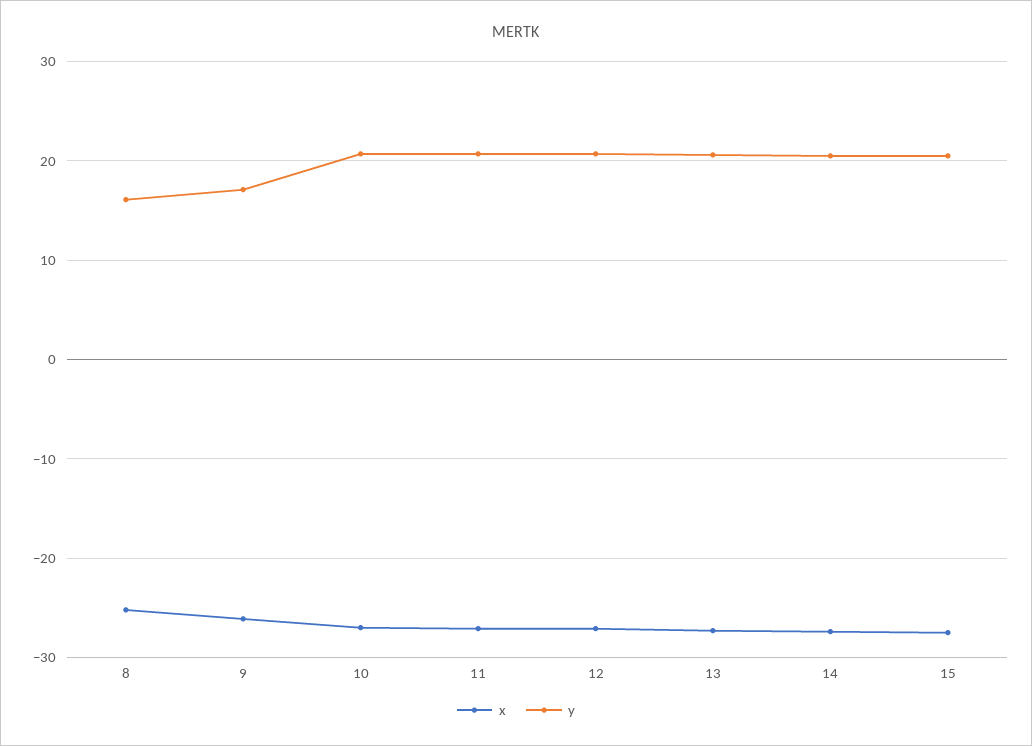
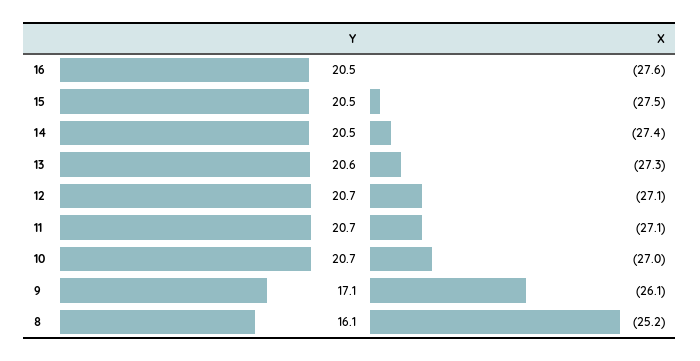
y, 16: none -> 20.5
x, 16: none -> -27.6

